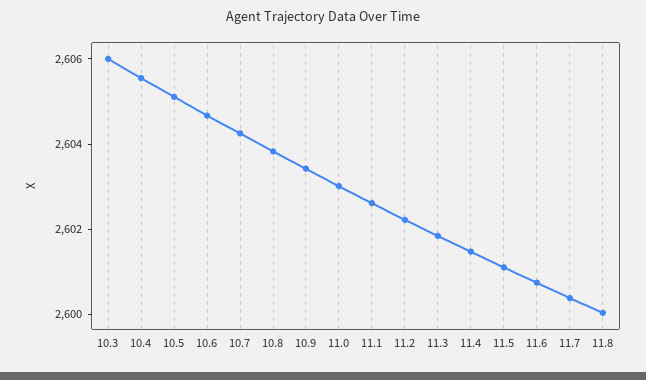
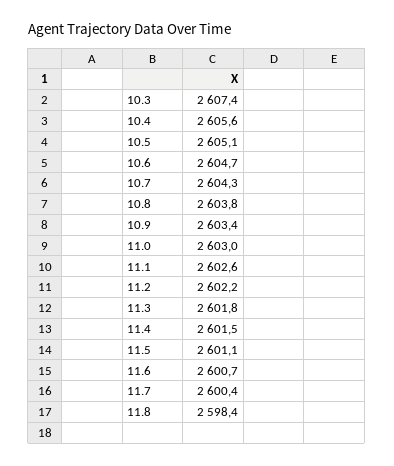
10.3: 2606 -> 2607.4
11.8: 2600 -> 2598.4

